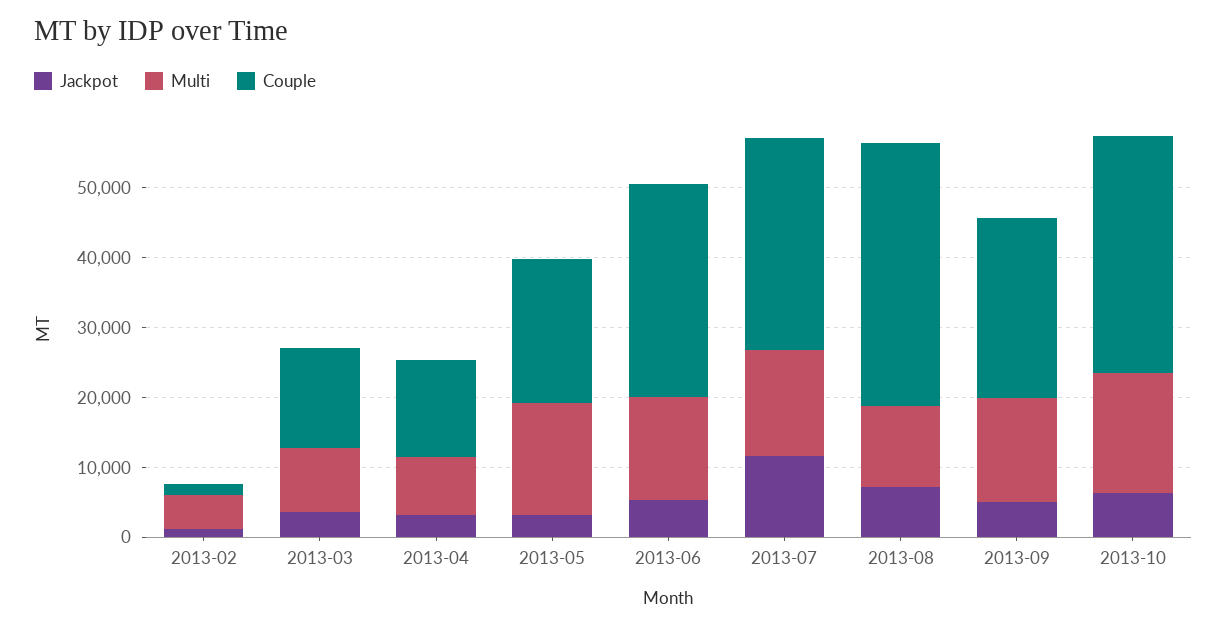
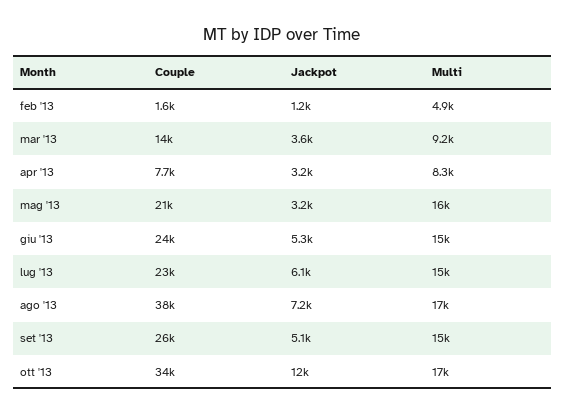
Couple, 2013-04: 14000 -> 7700
Couple, 2013-06: 30000 -> 24000
Jackpot, 2013-07: 12000 -> 6100
Couple, 2013-07: 30000 -> 23000
Multi, 2013-08: 12000 -> 17000
Jackpot, 2013-10: 6000 -> 12000

